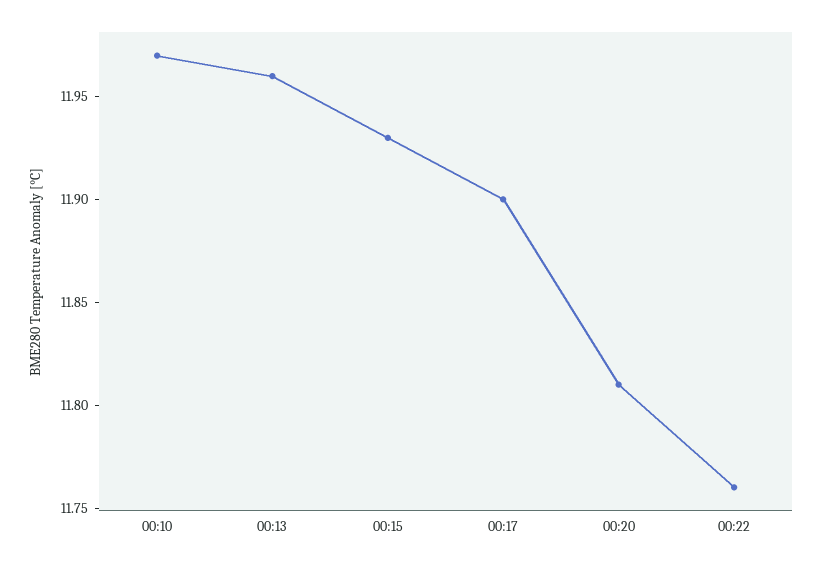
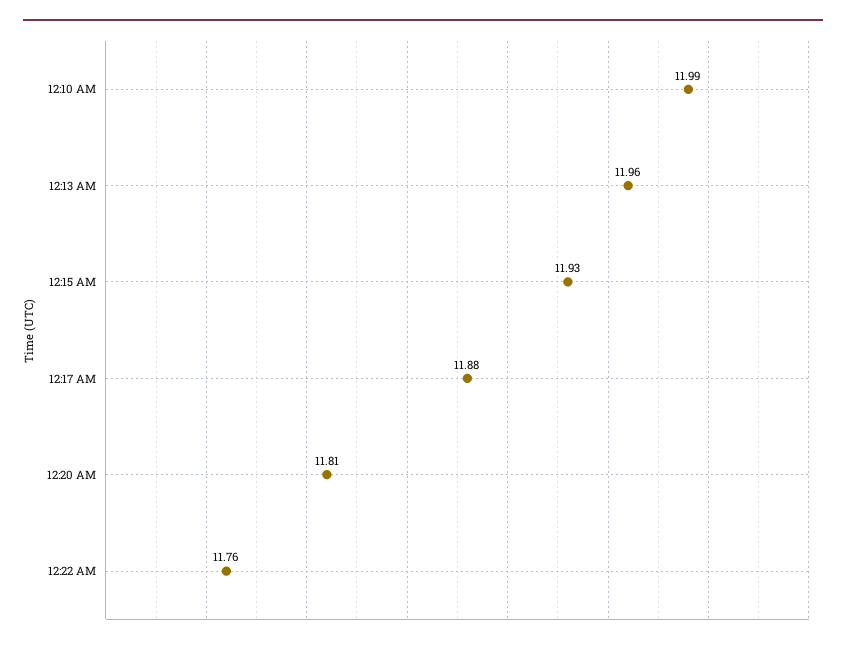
00:10: 11.97 -> 11.99
00:17: 11.9 -> 11.88

